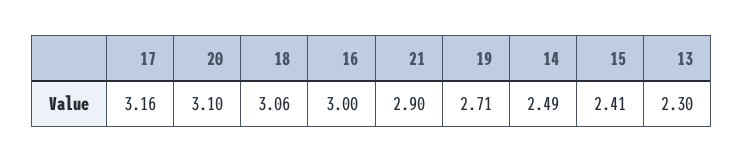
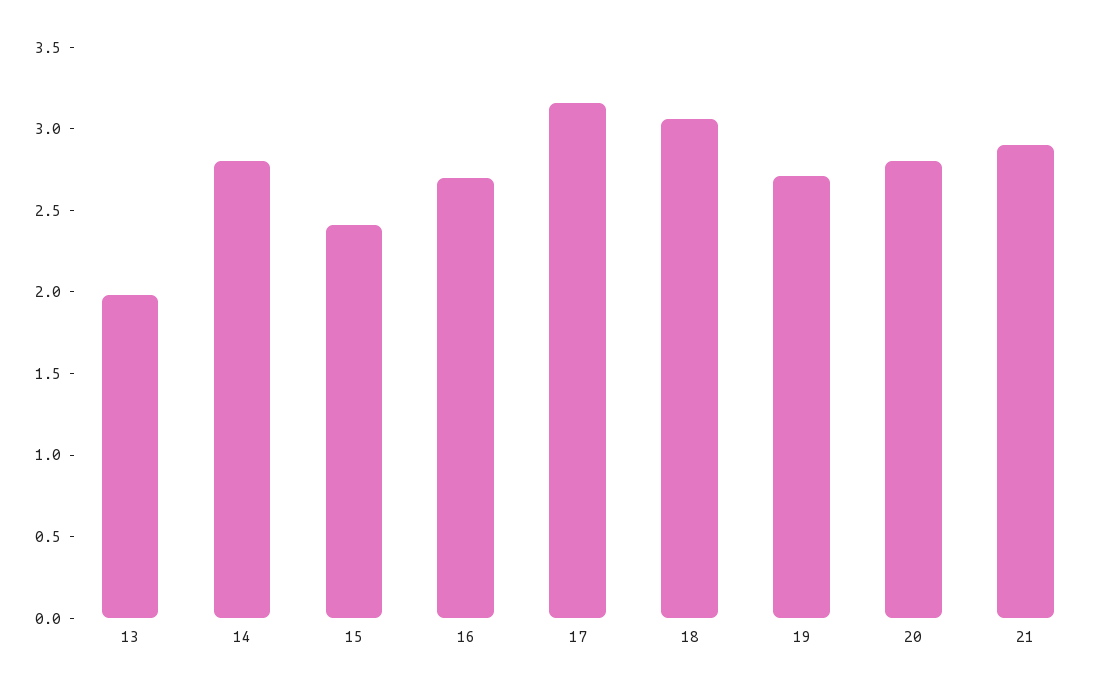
20: 3.1 -> 2.8
16: 3 -> 2.7
14: 2.49 -> 2.8
13: 2.3 -> 2

